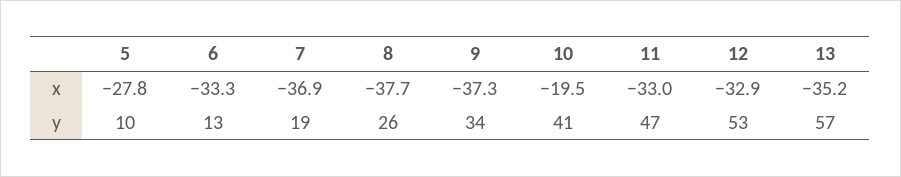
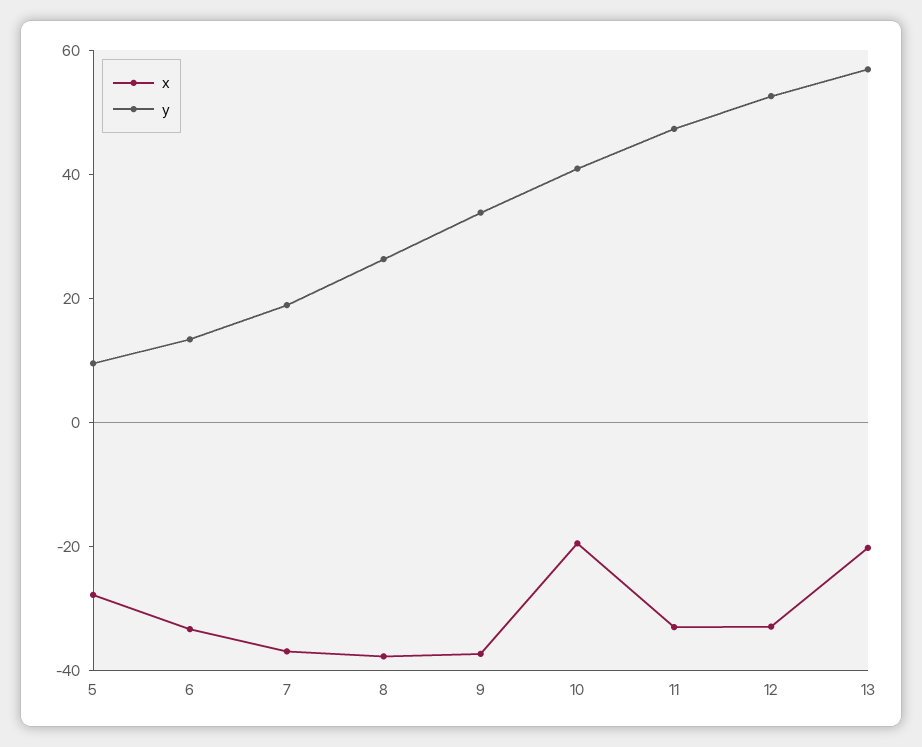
x, 13: -35.2 -> -20

